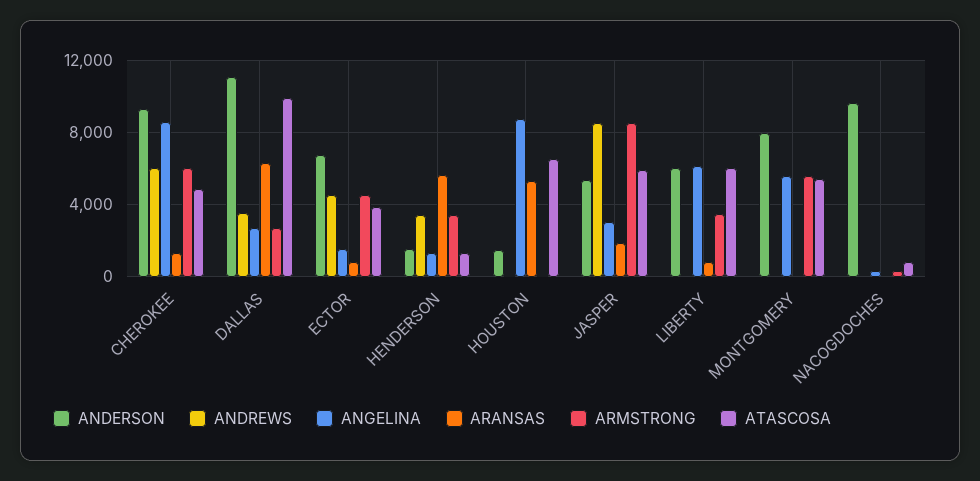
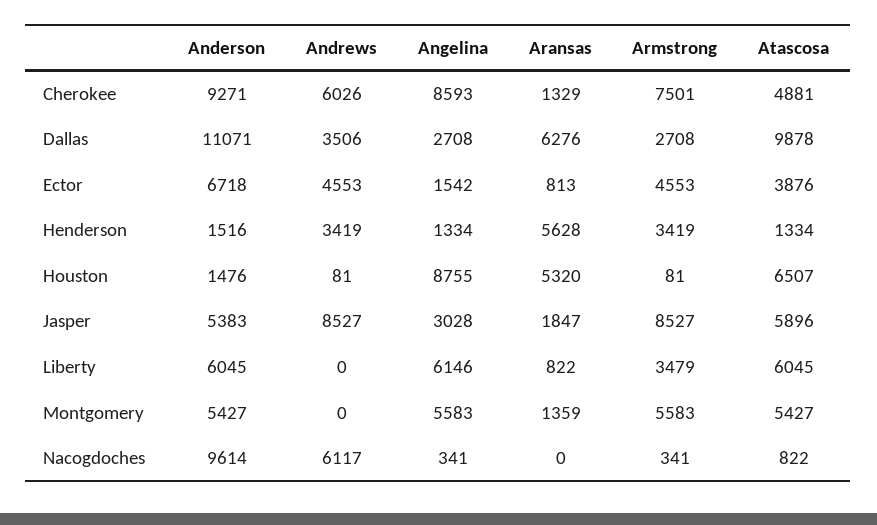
ARMSTRONG, CHEROKEE: 6000 -> 7501
ANDERSON, MONTGOMERY: 8000 -> 5427
ARANSAS, MONTGOMERY: 0 -> 1359
ANDREWS, NACOGDOCHES: 0 -> 6117

